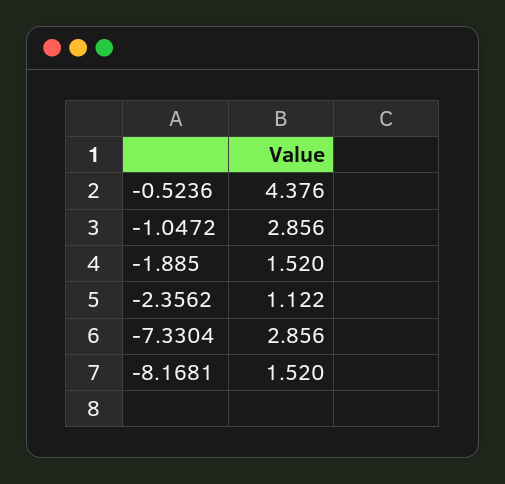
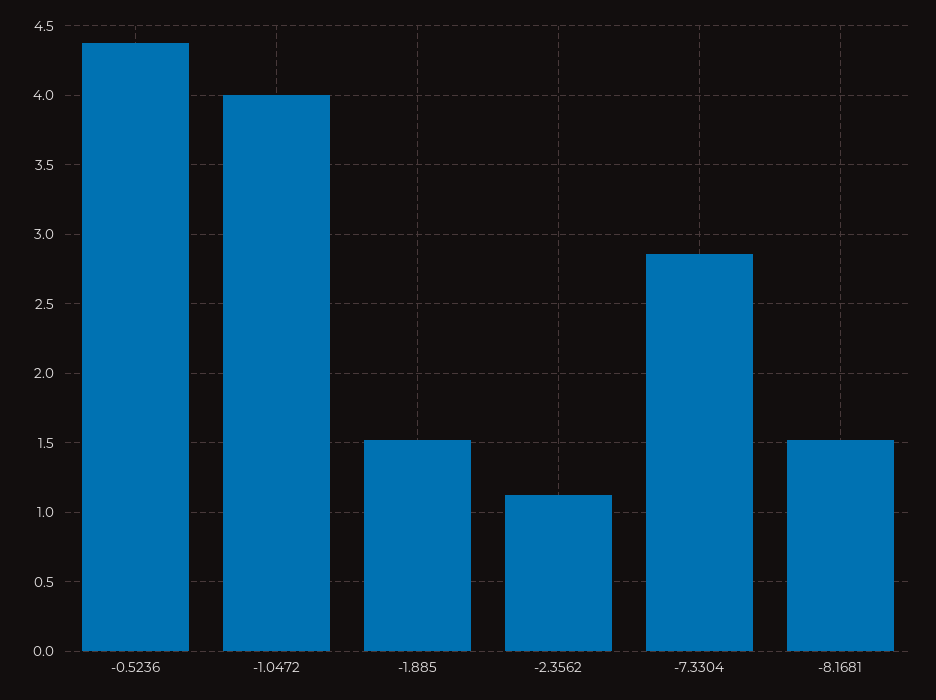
-1.0472: 2.856 -> 4

